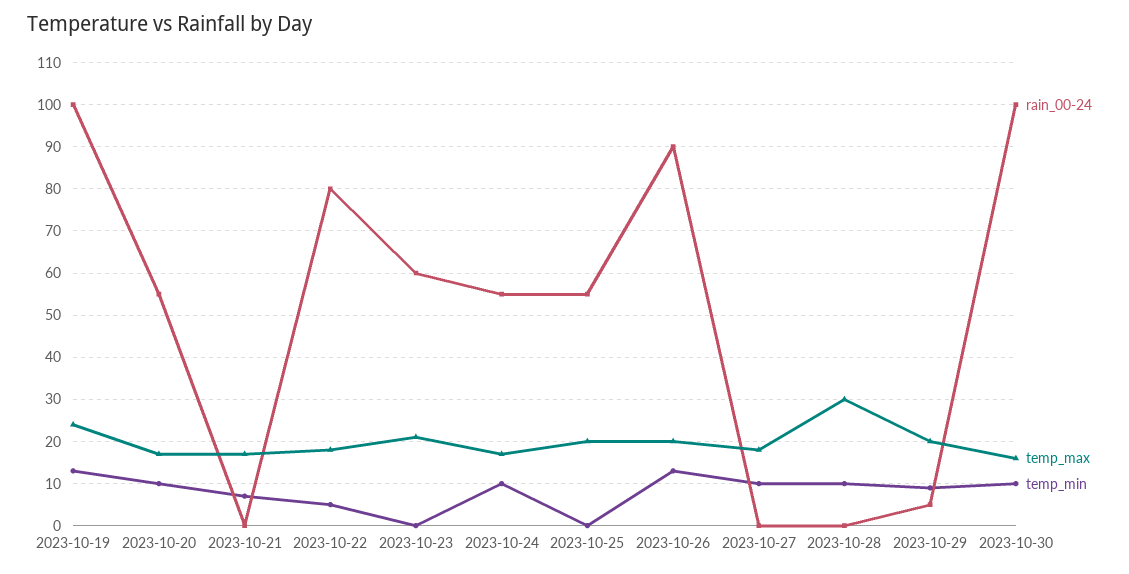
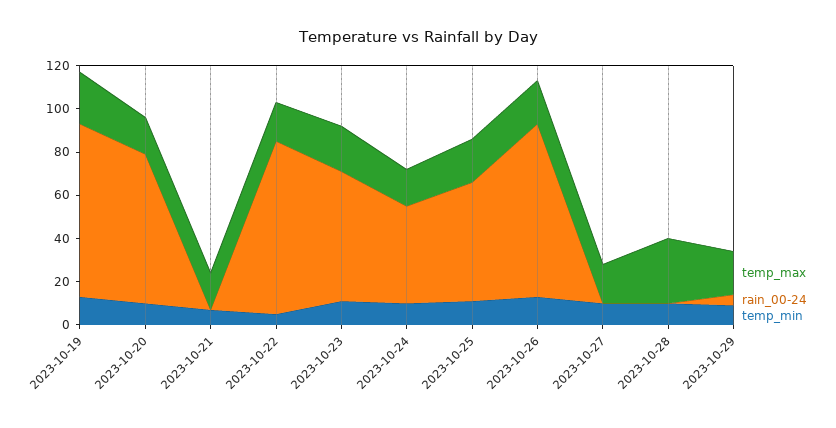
rain_00-24, 2023-10-19: 100 -> 80
rain_00-24, 2023-10-20: 55 -> 70
temp_min, 2023-10-23: 0 -> 10
rain_00-24, 2023-10-24: 55 -> 45
temp_min, 2023-10-25: 0 -> 10
rain_00-24, 2023-10-26: 90 -> 80
rain_00-24, 2023-10-30: 100 -> none
temp_max, 2023-10-30: 15 -> none
temp_min, 2023-10-30: 10 -> none

